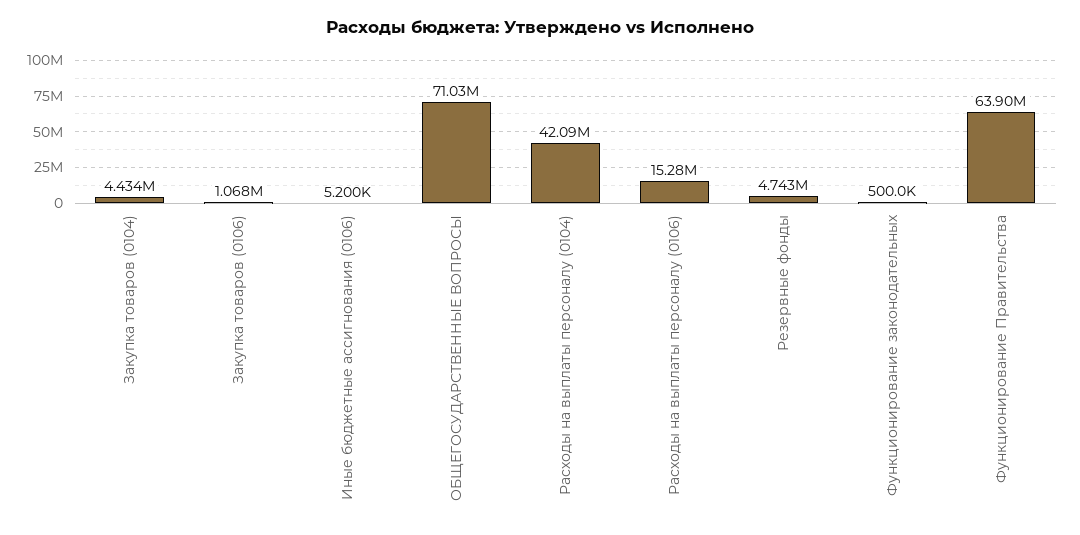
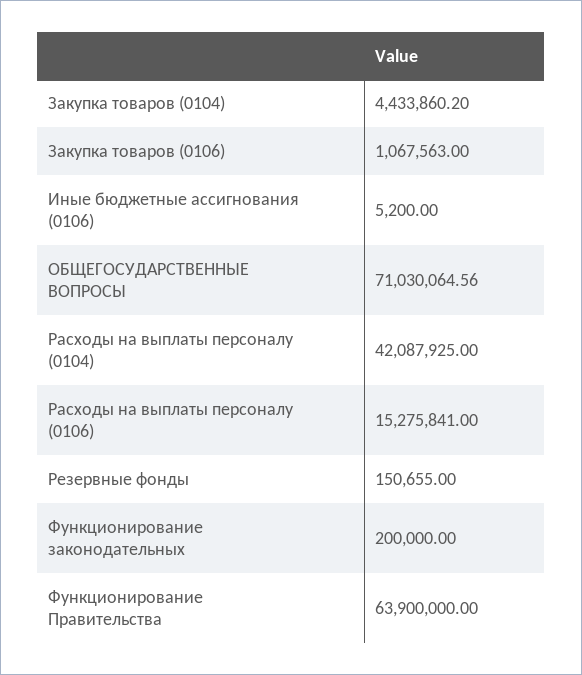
Резервные фонды: 4743000 -> 150655
Функционирование законодательных: 500000 -> 200000

